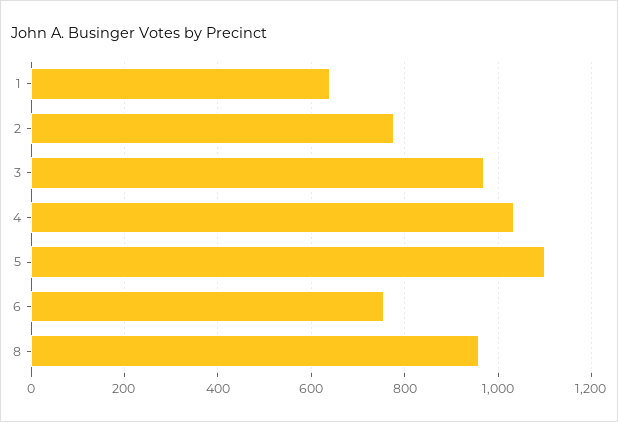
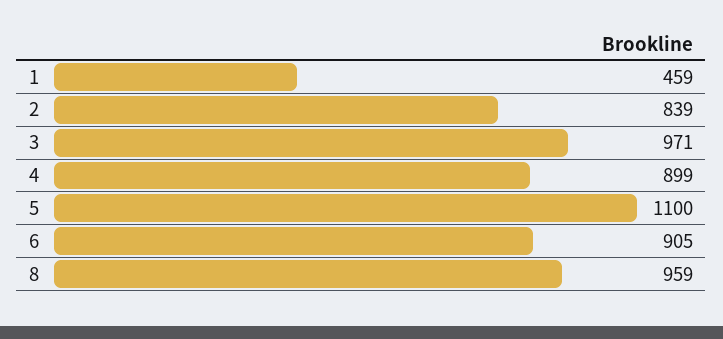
1: 640 -> 459
2: 780 -> 839
4: 1040 -> 899
6: 760 -> 905

